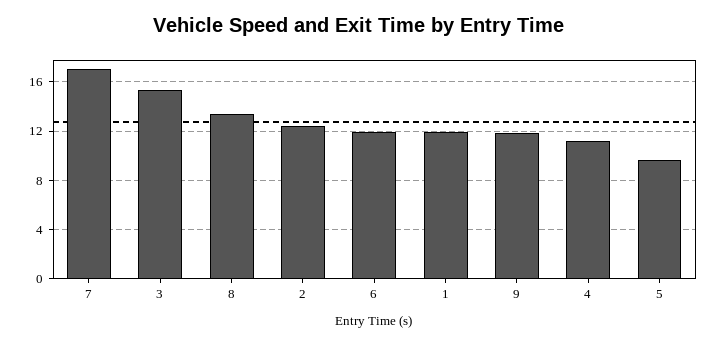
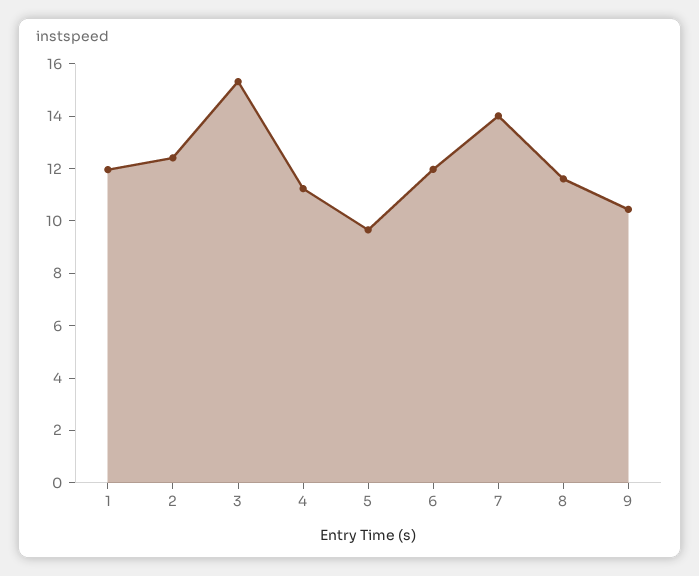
7: 17 -> 14
8: 13.5 -> 11.5
9: 12 -> 10.5

